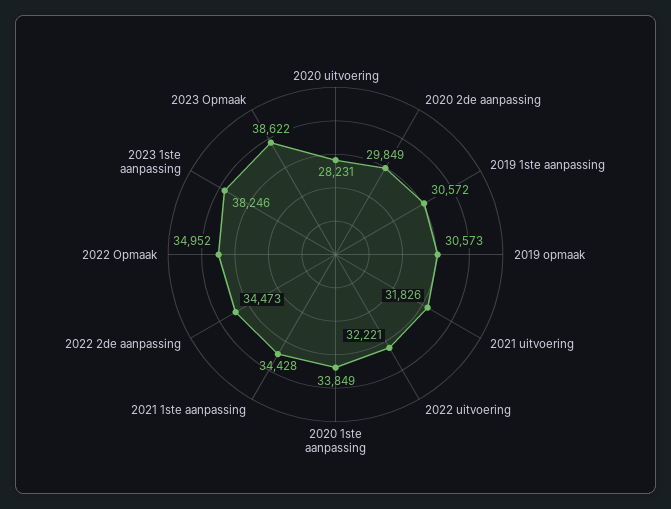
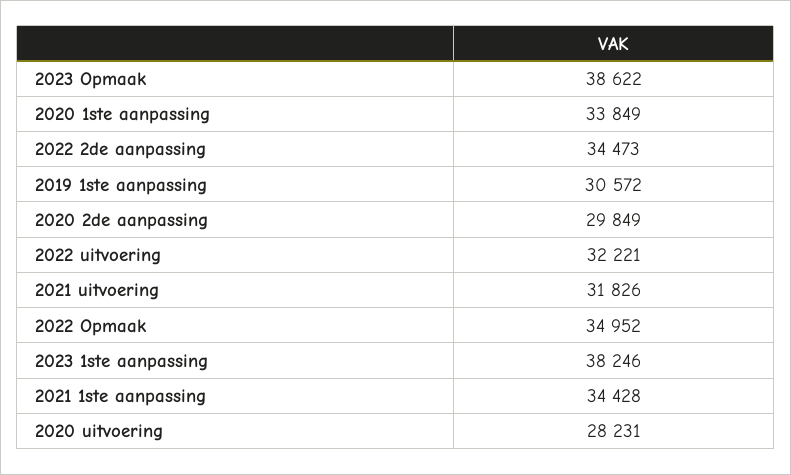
2019 opmaak: 30573 -> none

